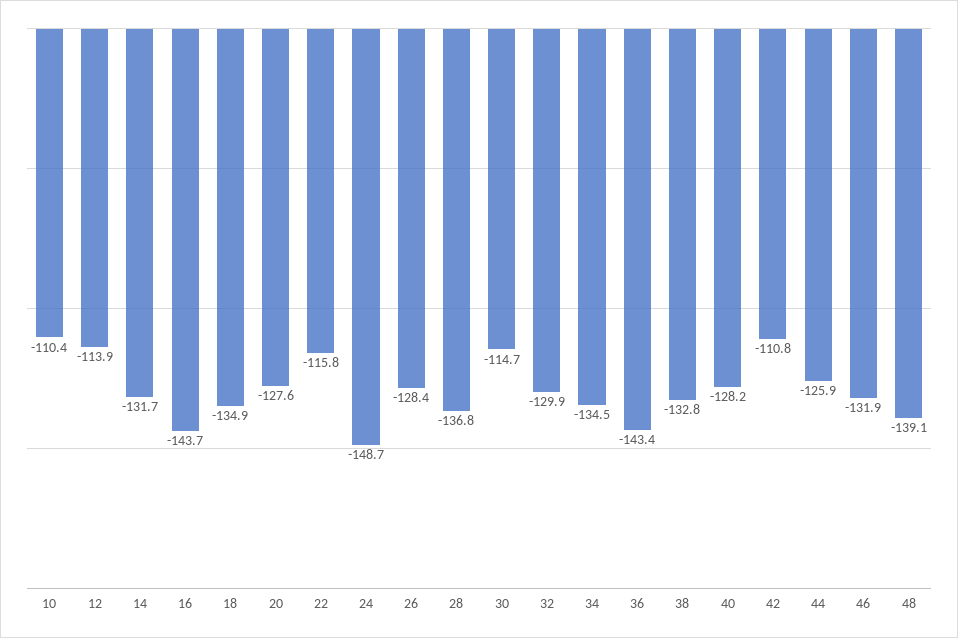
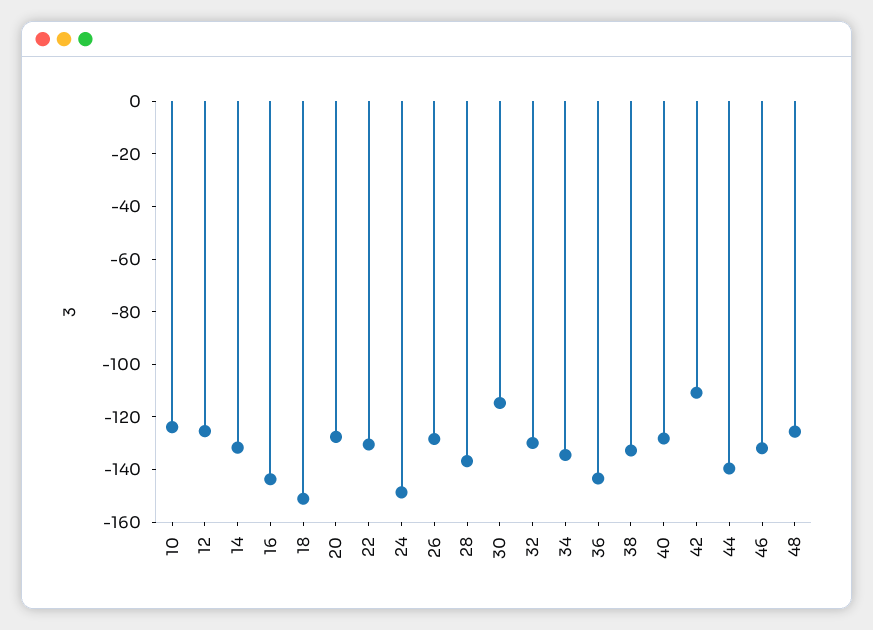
10: -110.4 -> -125
12: -113.9 -> -125
18: -134.9 -> -150
22: -115.8 -> -130
44: -125.9 -> -140
48: -139.1 -> -125

